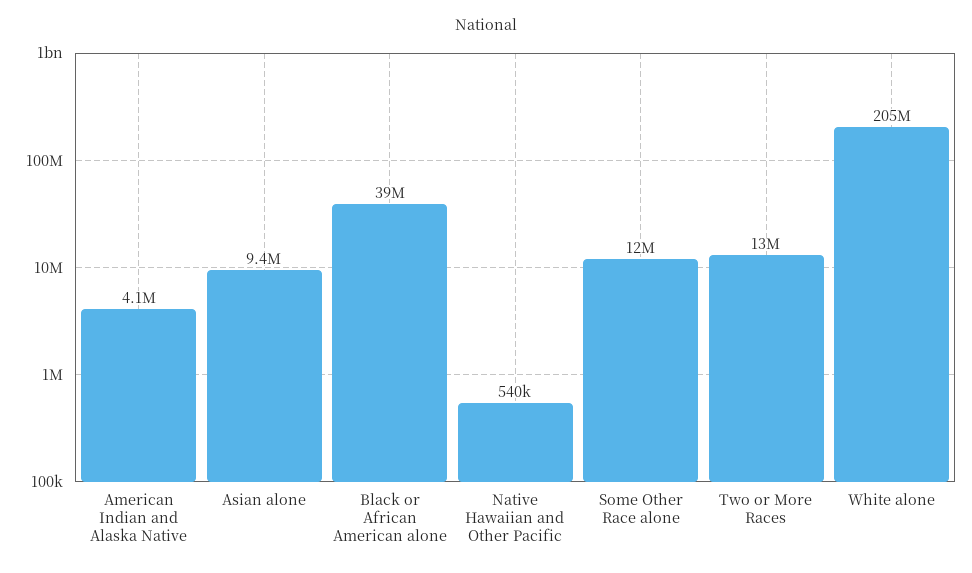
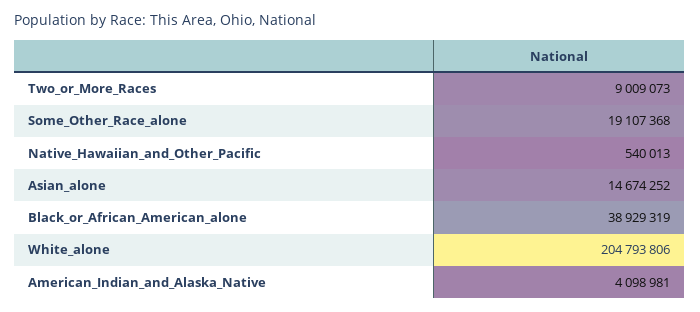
Asian alone: 9400000 -> 14674252
Some Other Race alone: 12000000 -> 19107368
Two or More Races: 13000000 -> 9009073

